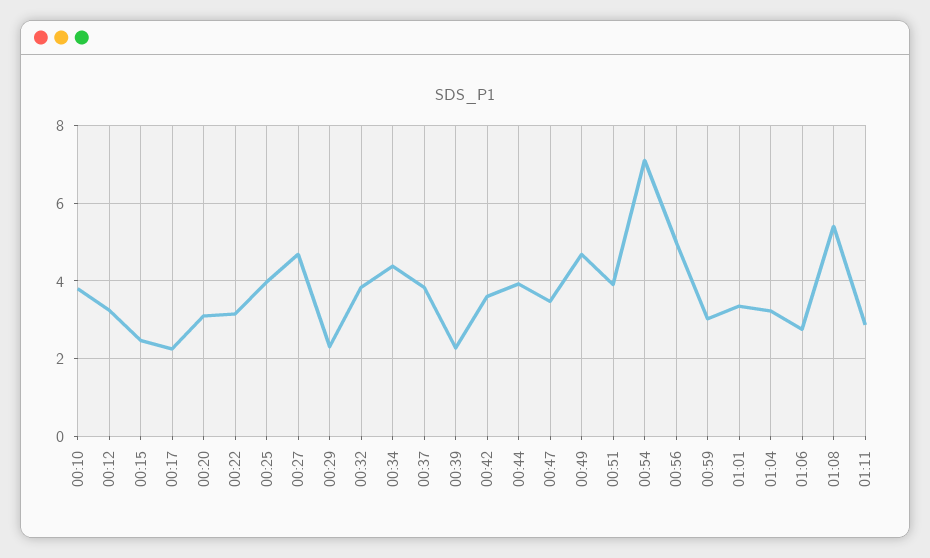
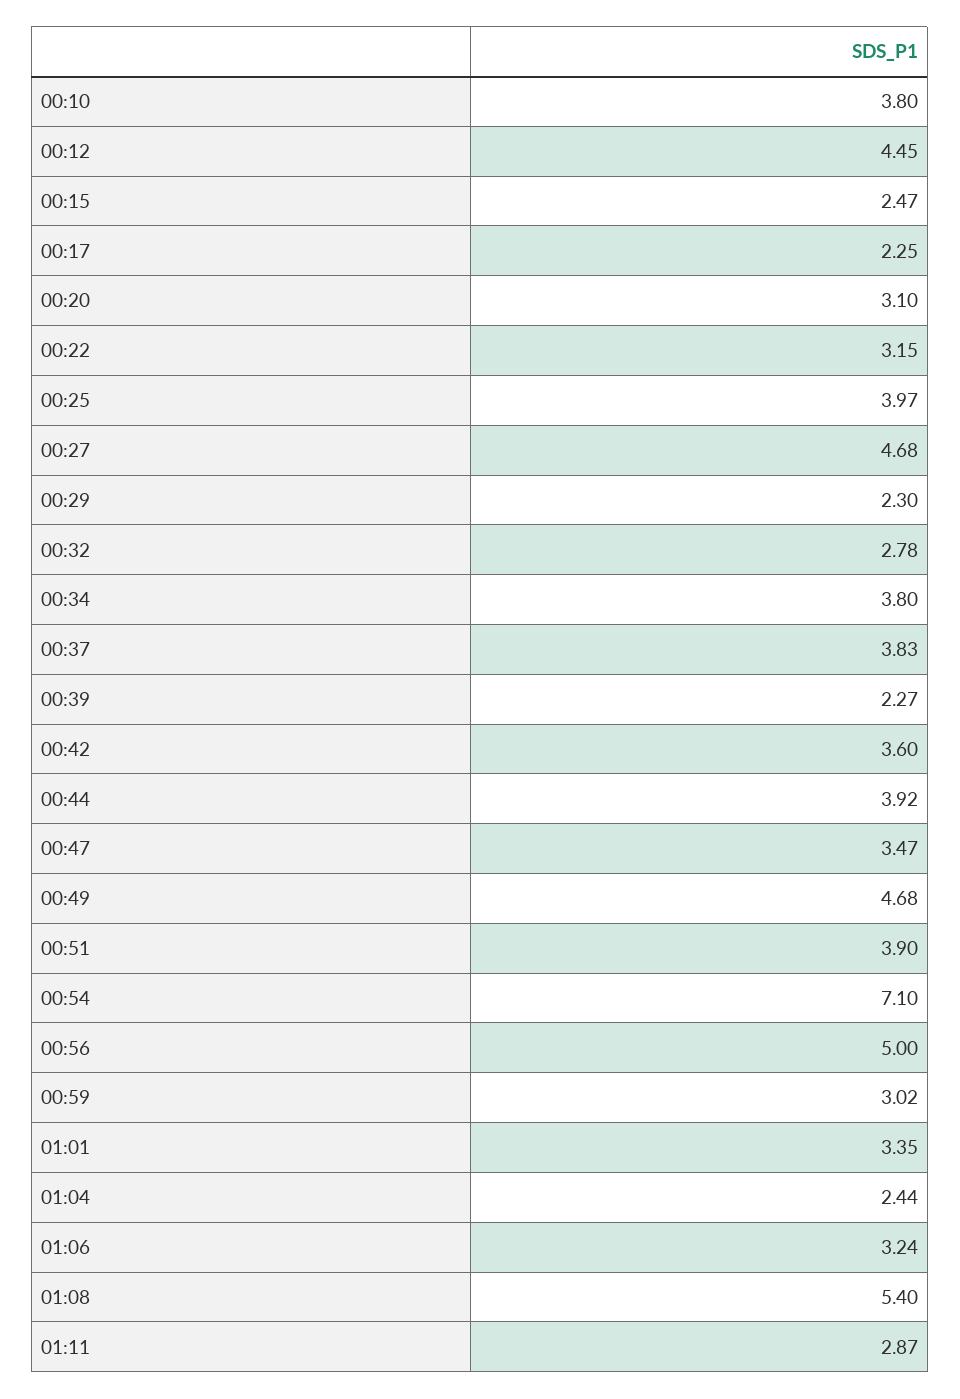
00:12: 3.2 -> 4.45
00:32: 3.8 -> 2.78
00:34: 4.4 -> 3.8
01:04: 3.2 -> 2.44
01:06: 2.8 -> 3.24

